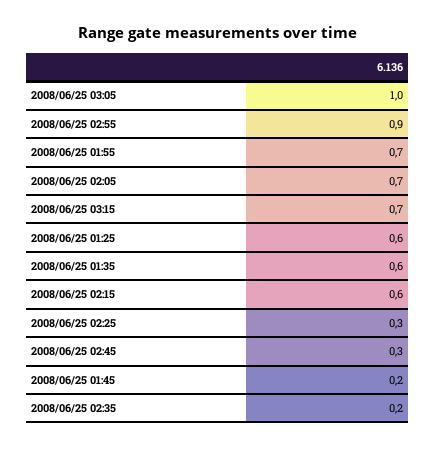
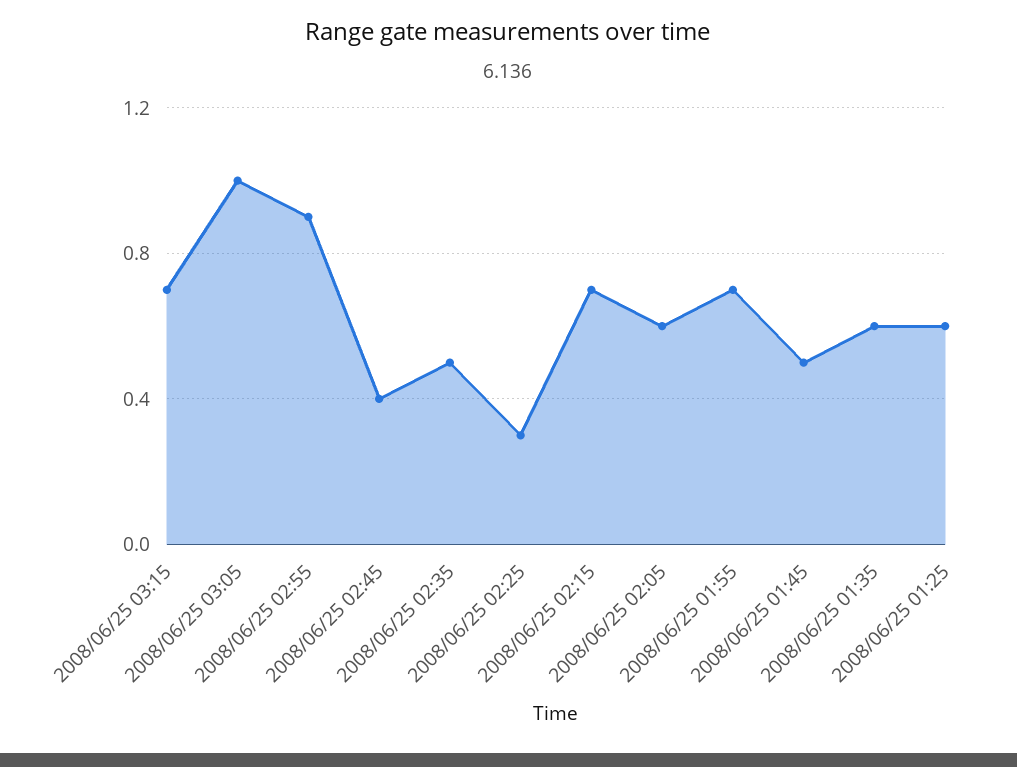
2008/06/25 02:05: 0.7 -> 0.6
2008/06/25 02:15: 0.6 -> 0.7
2008/06/25 02:45: 0.3 -> 0.4
2008/06/25 01:45: 0.2 -> 0.5
2008/06/25 02:35: 0.2 -> 0.5

